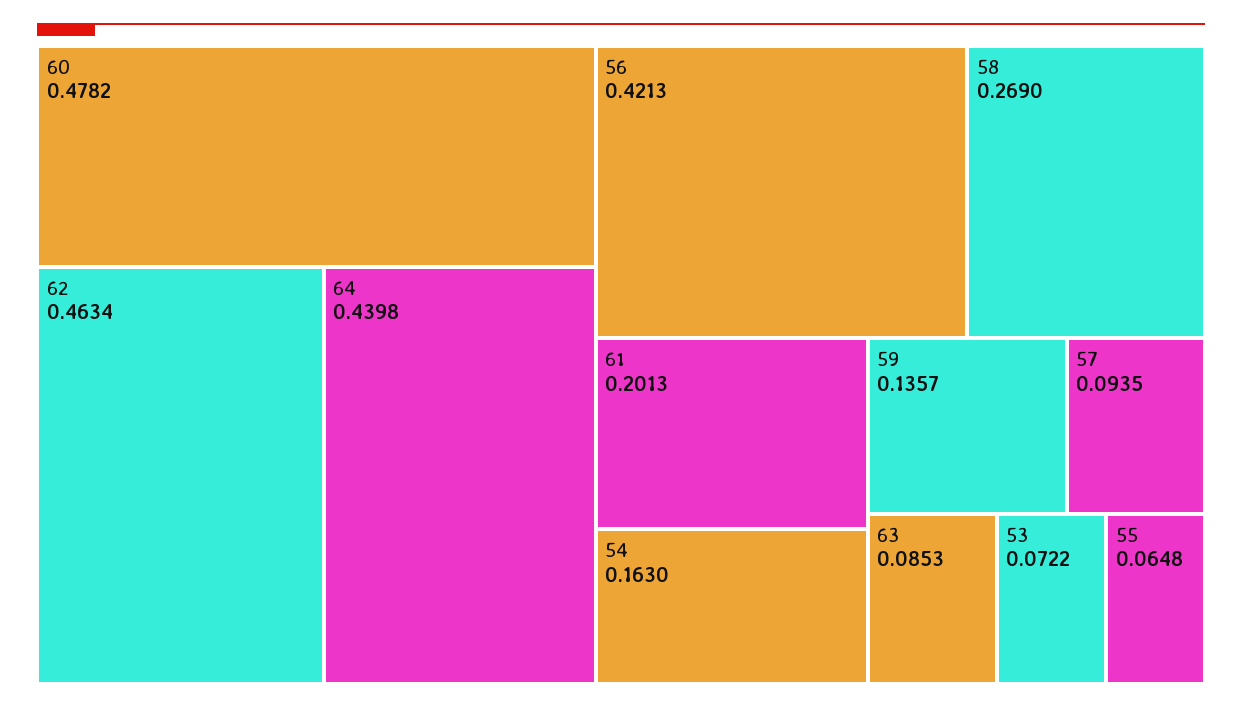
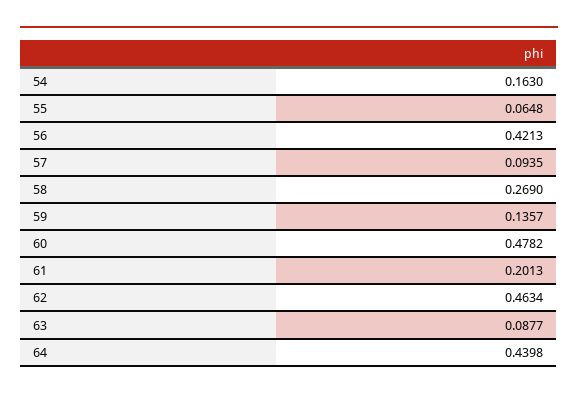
63: 0.0853 -> 0.0877
53: 0.0722 -> none

